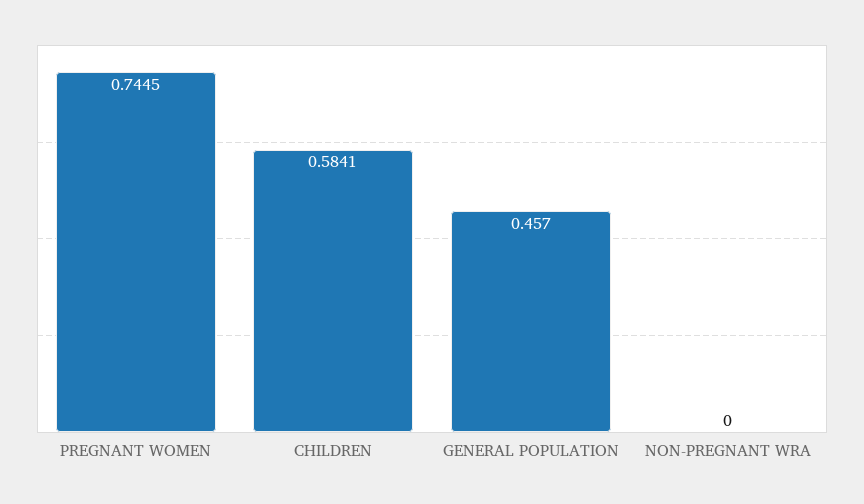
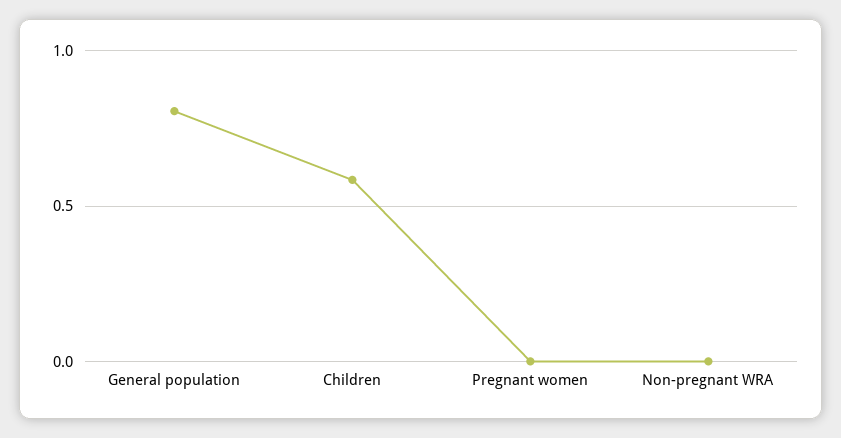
PREGNANT WOMEN: 0.7445 -> 0
GENERAL POPULATION: 0.457 -> 0.8

